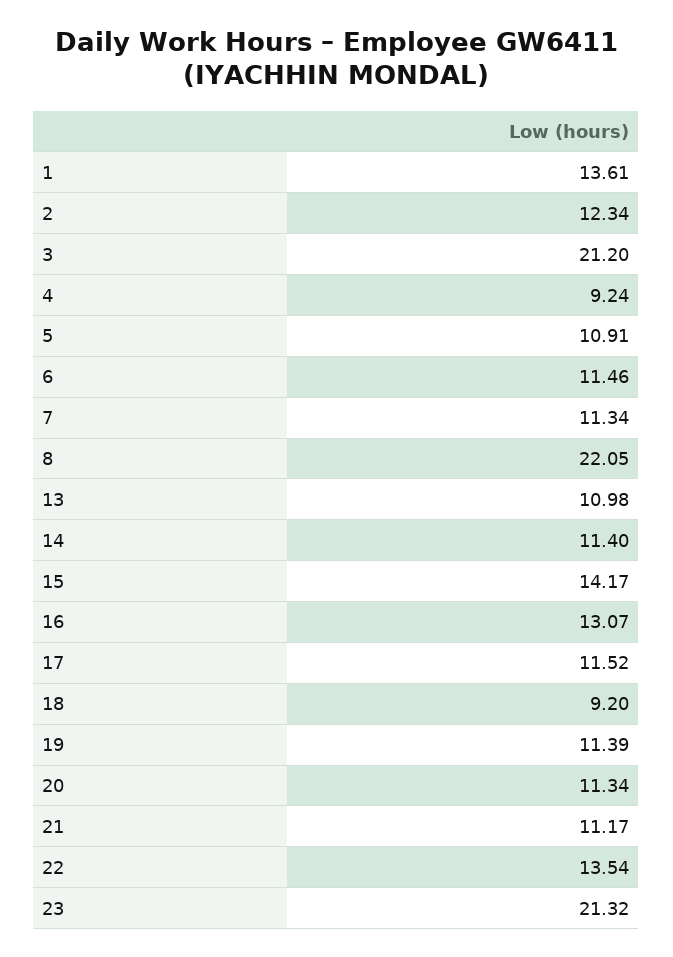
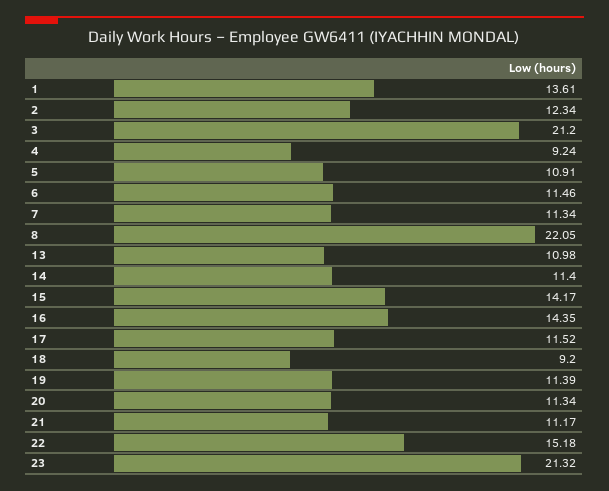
16: 13.07 -> 14.35
22: 13.54 -> 15.18

